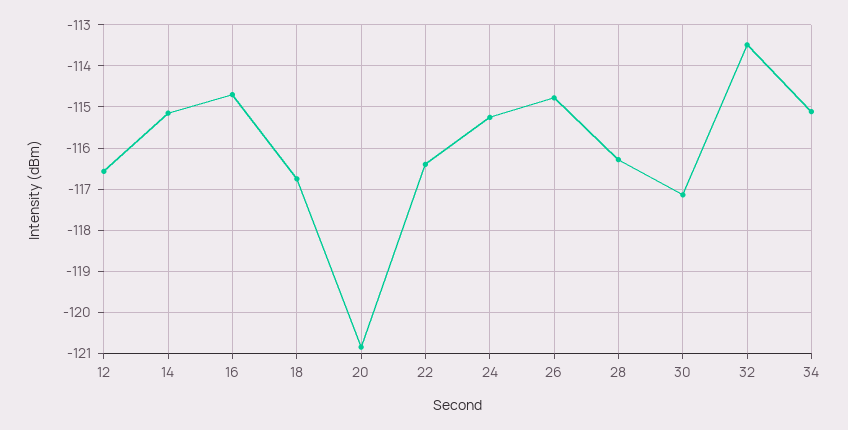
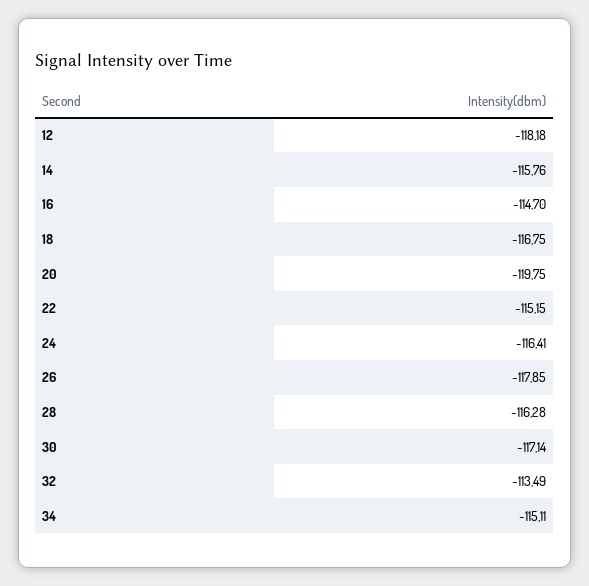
12: -116.6 -> -118.18
14: -115.2 -> -115.76
20: -120.8 -> -119.75
22: -116.4 -> -115.15
24: -115.2 -> -116.41
26: -114.8 -> -117.85

